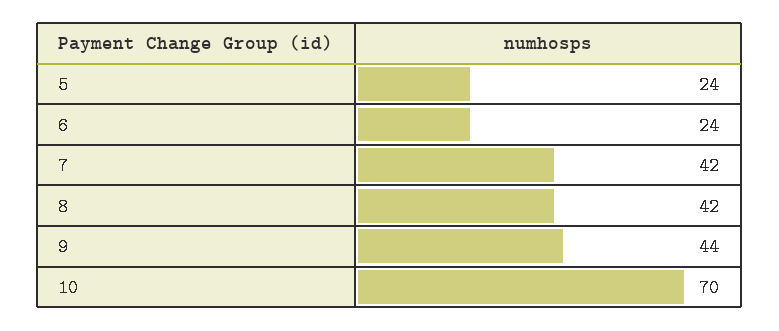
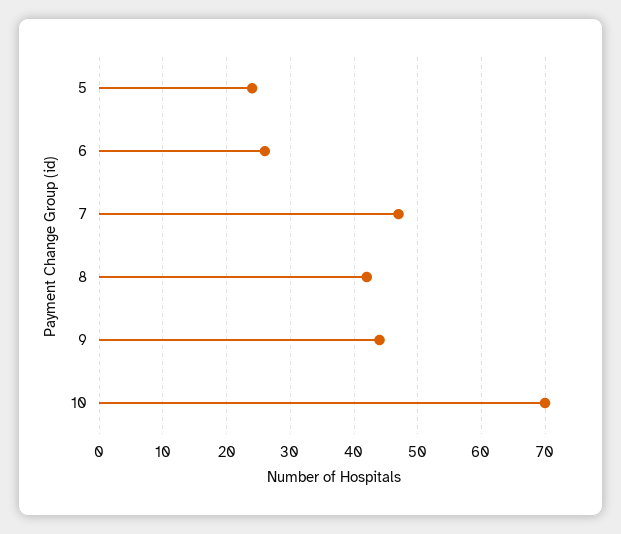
6: 24 -> 26
7: 42 -> 47

